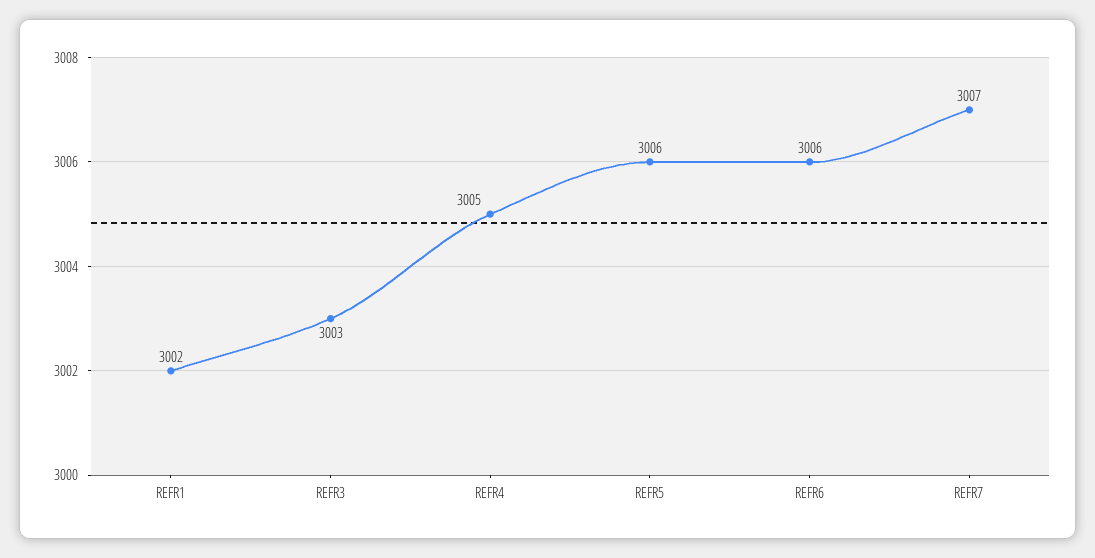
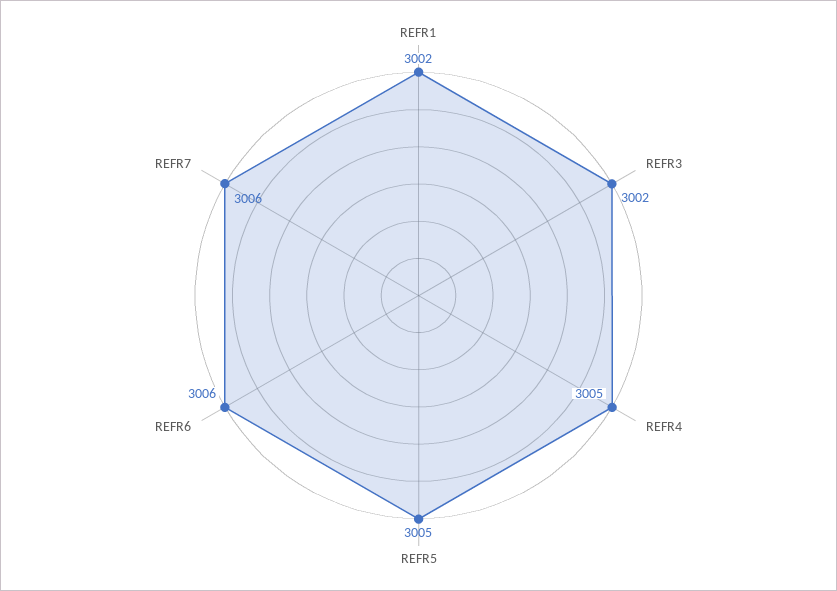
REFR3: 3003 -> 3002
REFR5: 3006 -> 3005
REFR7: 3007 -> 3006

